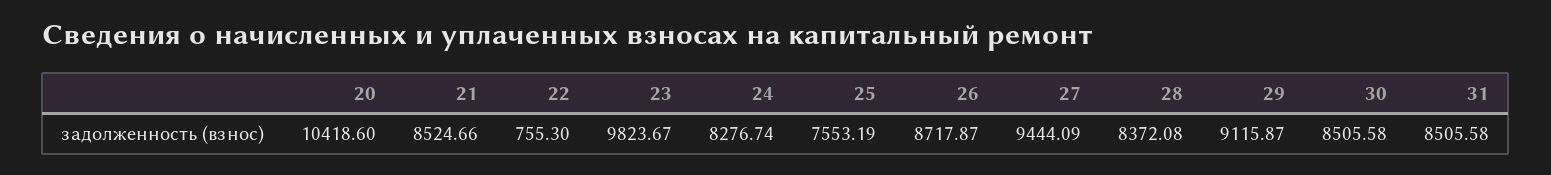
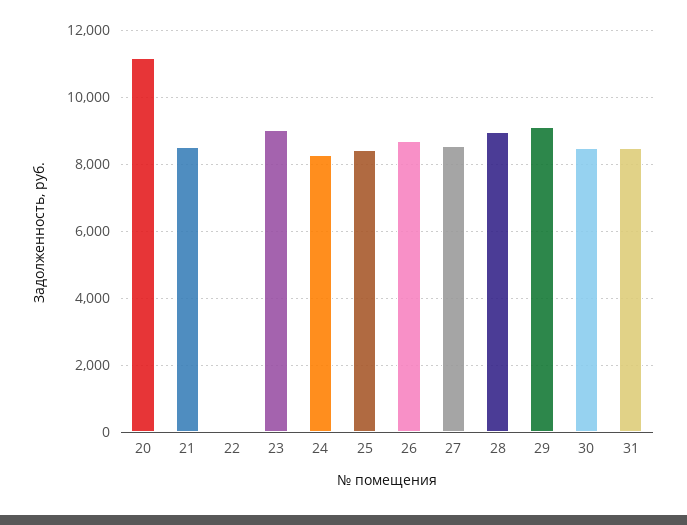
20: 10418.6 -> 11200
22: 755.3 -> 0
23: 9823.67 -> 9000
25: 7553.19 -> 8400
27: 9444.09 -> 8600
28: 8372.08 -> 9000

